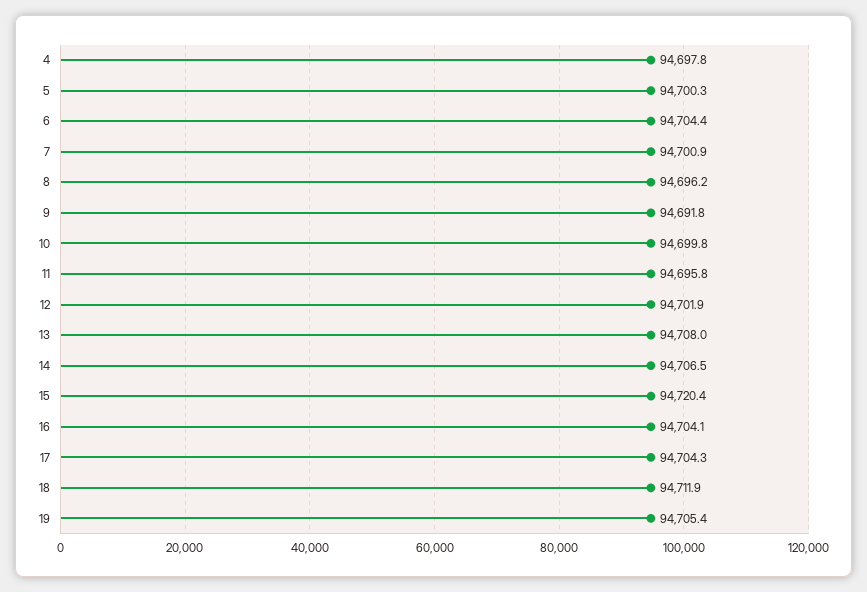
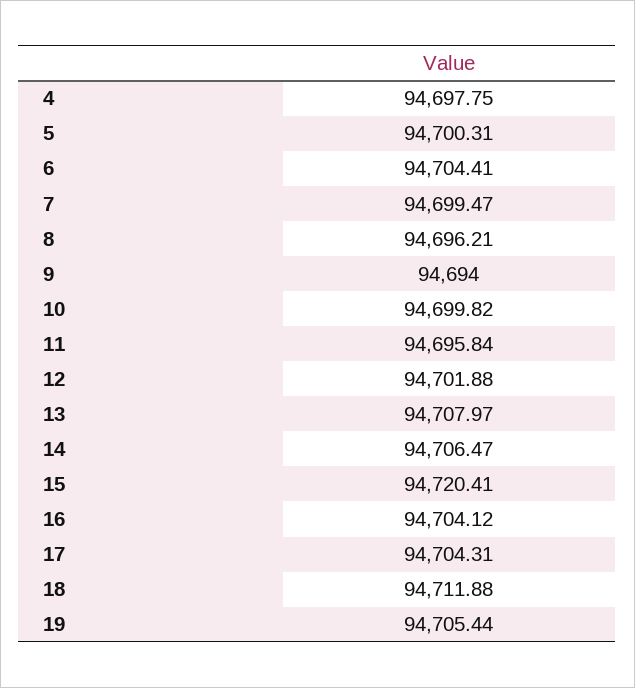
7: 94700.9 -> 94699.47
9: 94691.8 -> 94694

